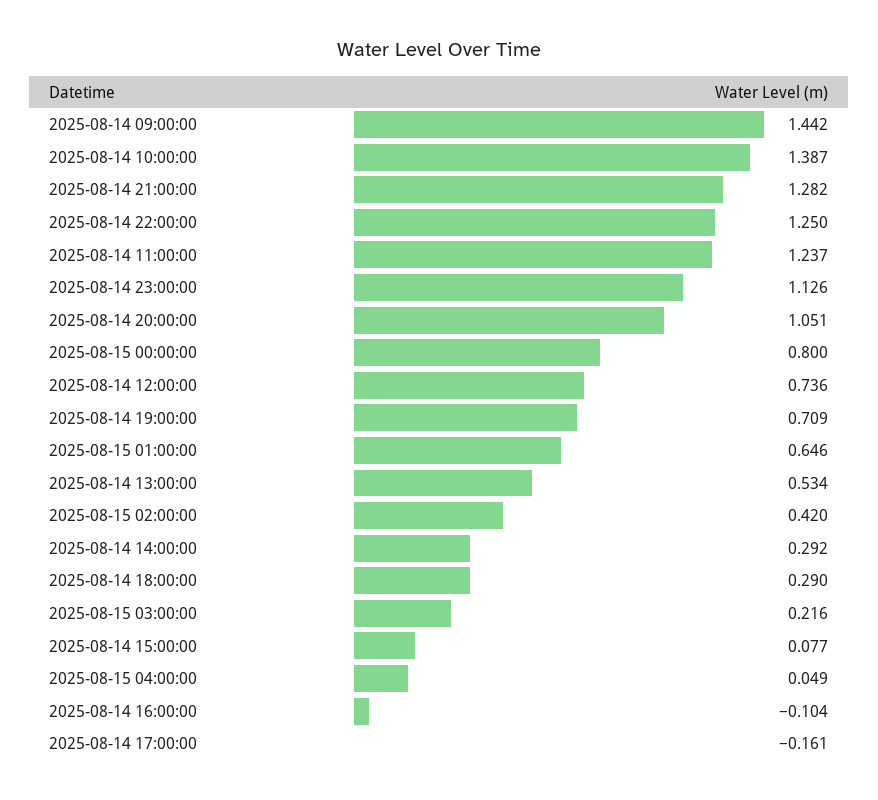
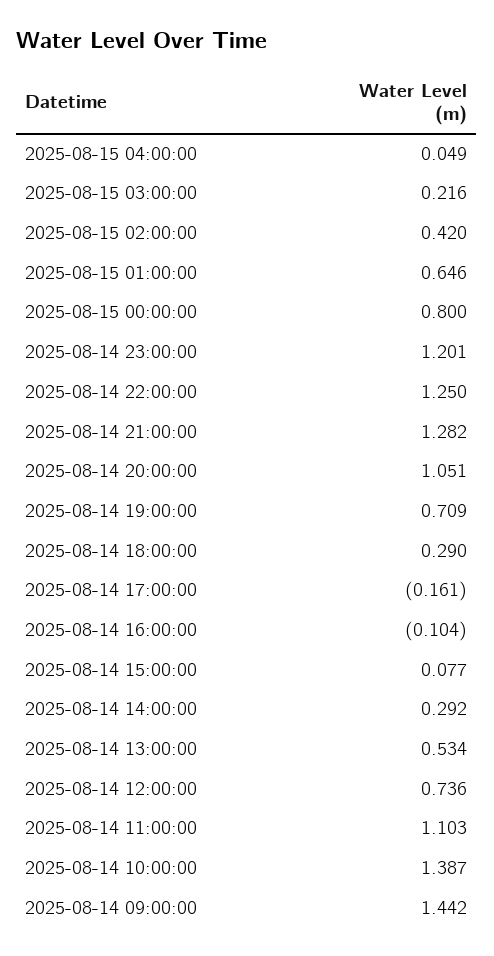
2025-08-14 11:00:00: 1.237 -> 1.103
2025-08-14 23:00:00: 1.126 -> 1.201

